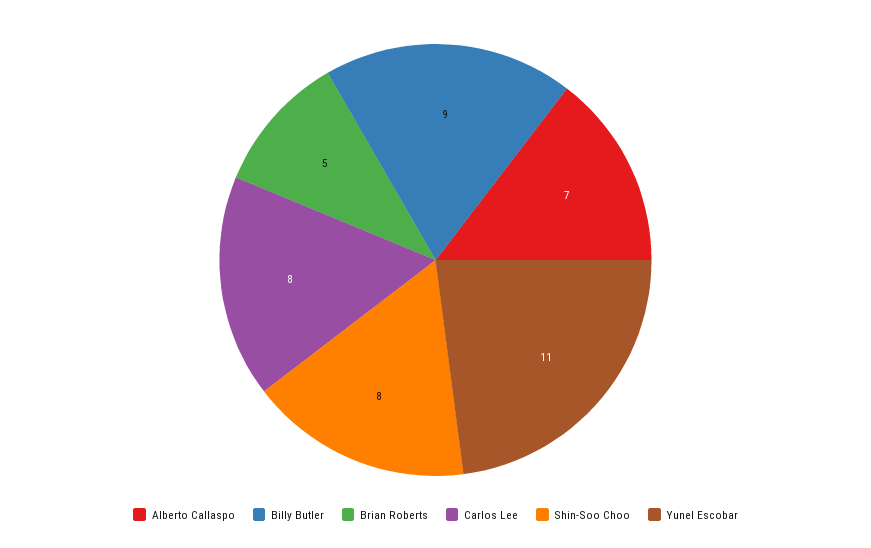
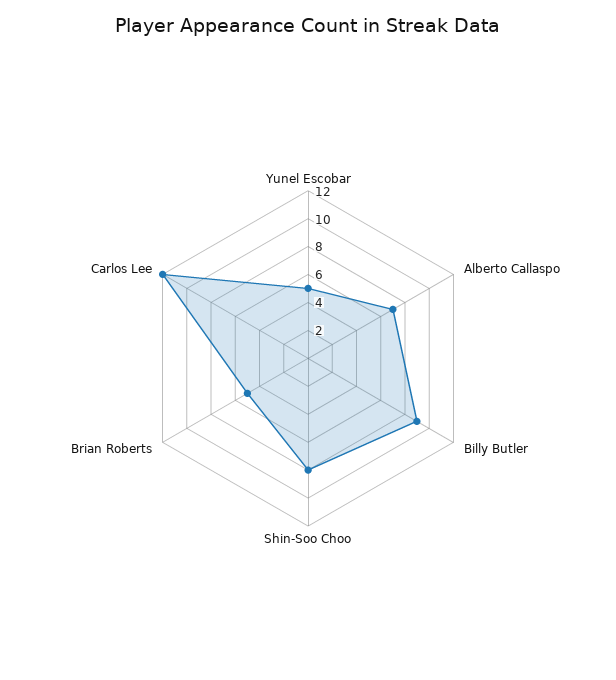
Carlos Lee: 8 -> 12
Yunel Escobar: 11 -> 5

